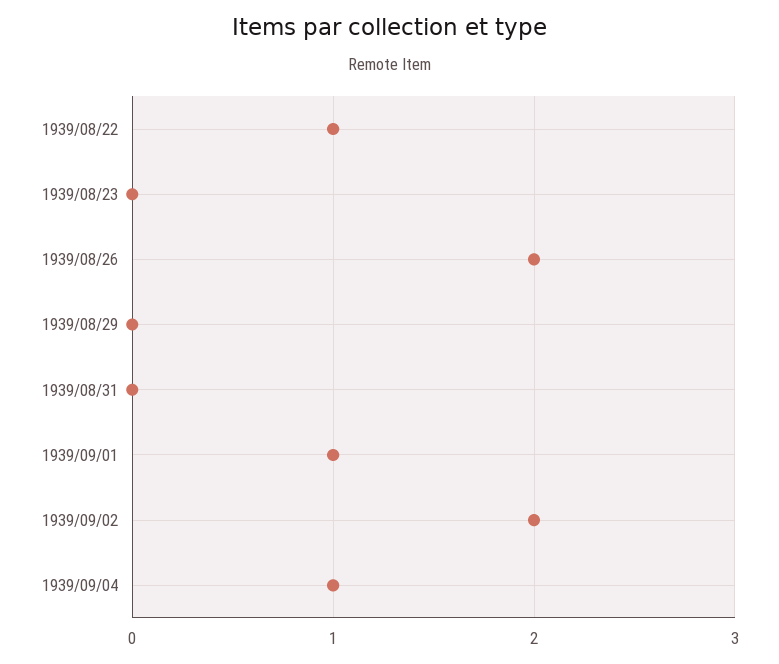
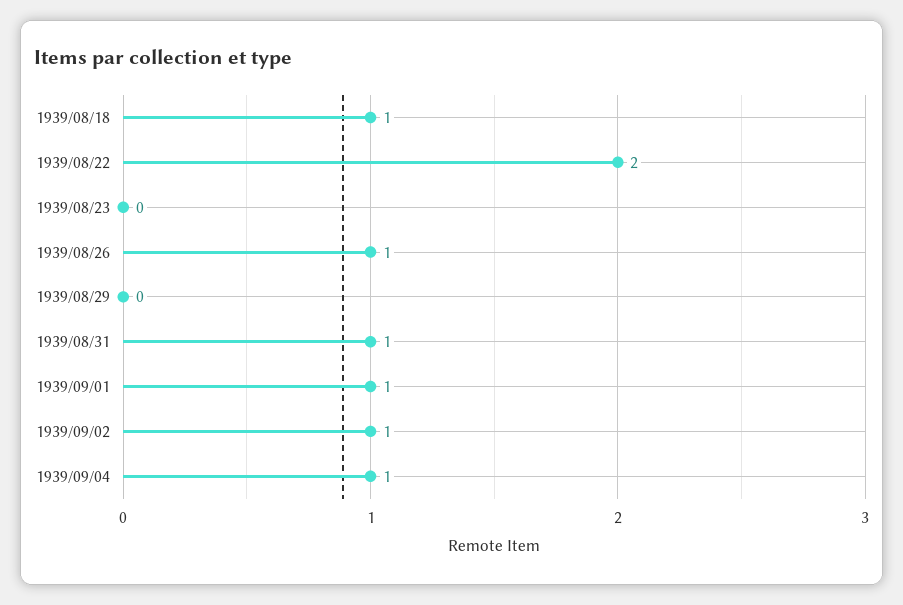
1939/08/22: 1 -> 2
1939/08/26: 2 -> 1
1939/08/31: 0 -> 1
1939/09/02: 2 -> 1
1939/08/18: none -> 1

